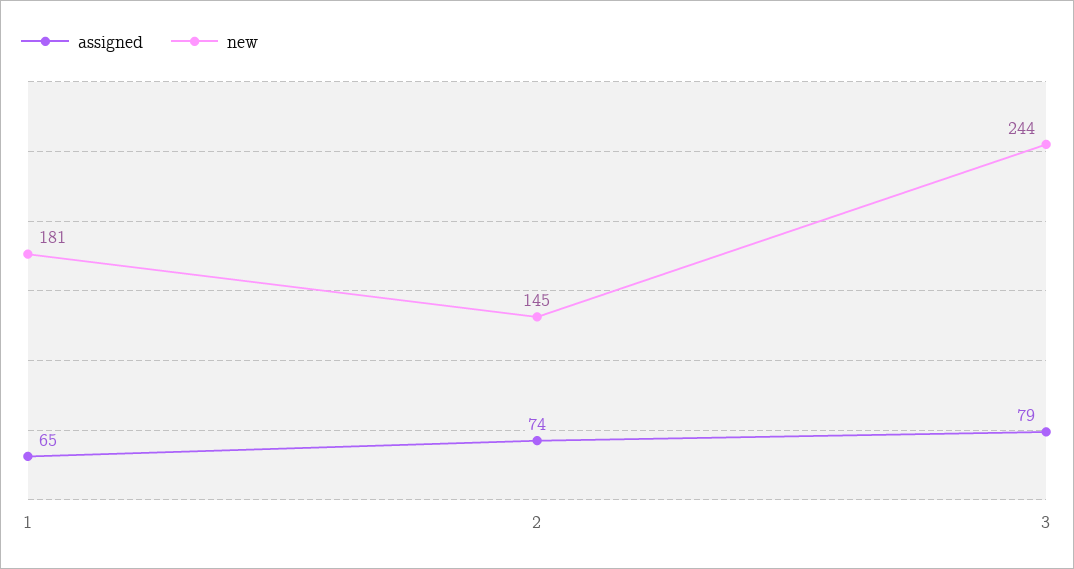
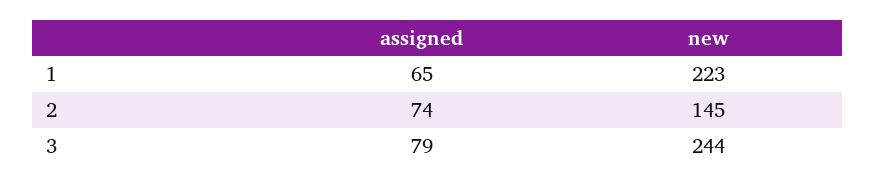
new, 1: 181 -> 223

